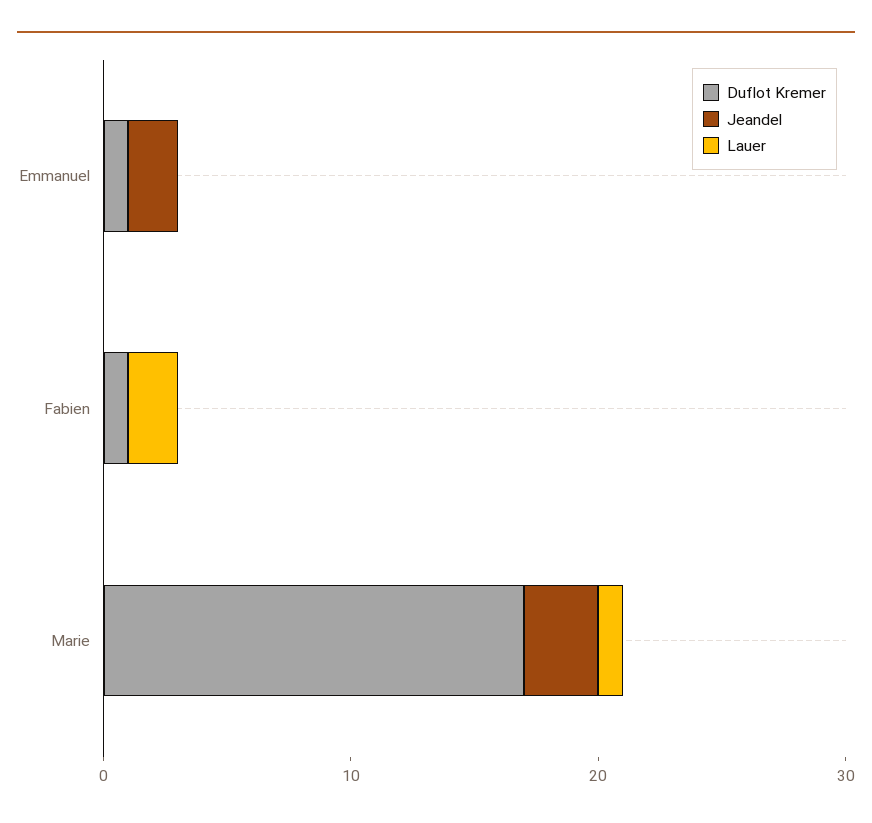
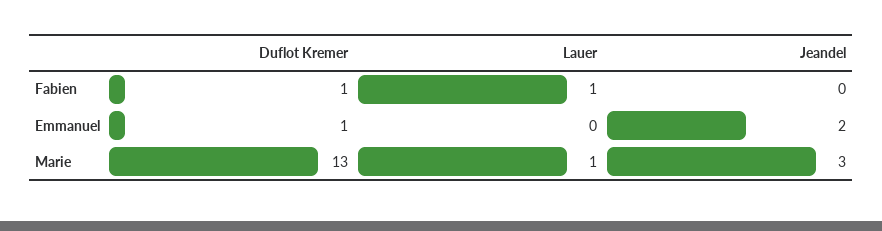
Lauer, Fabien: 2 -> 1
Duflot Kremer, Marie: 17 -> 13

